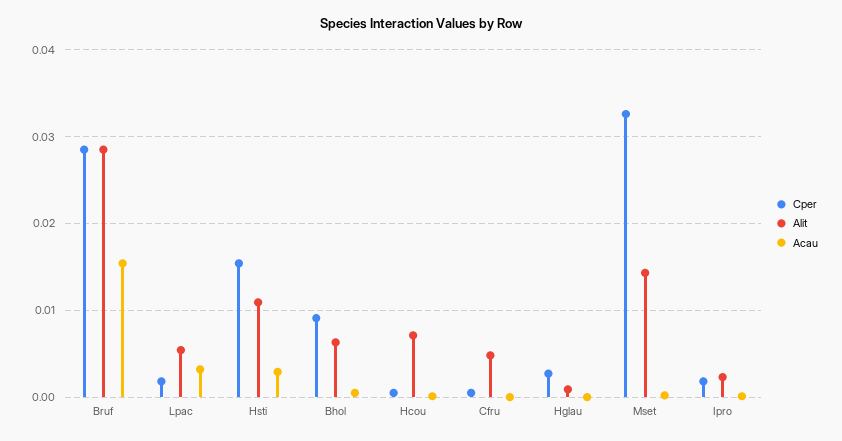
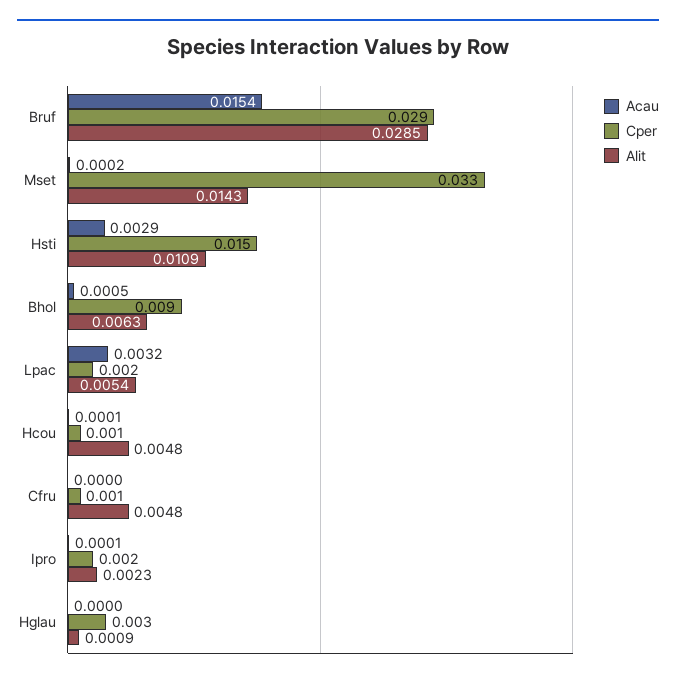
Alit, Hcou: 0.007 -> 0.0048

